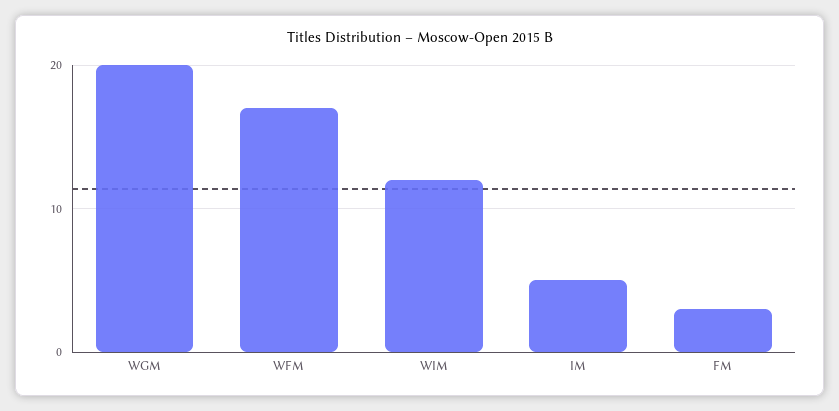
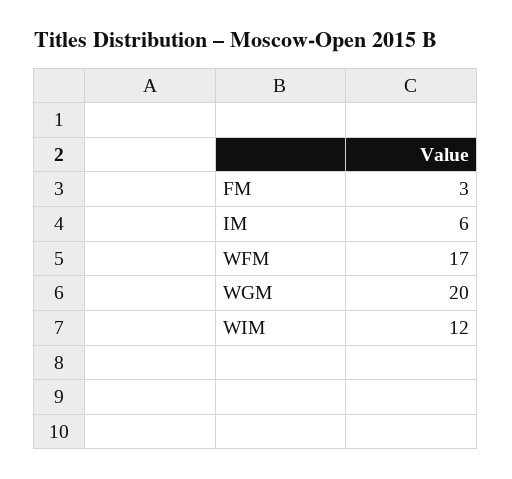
IM: 5 -> 6

